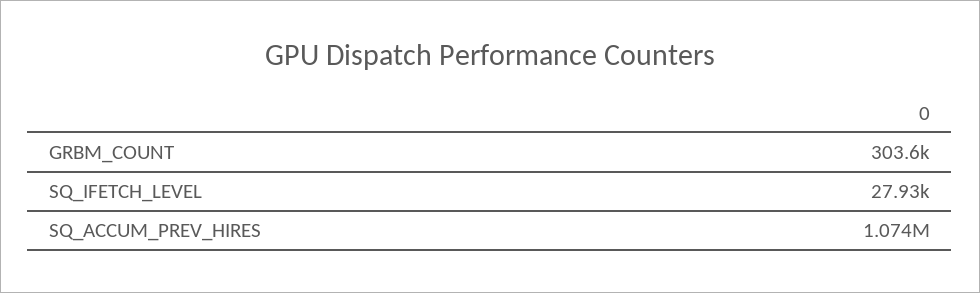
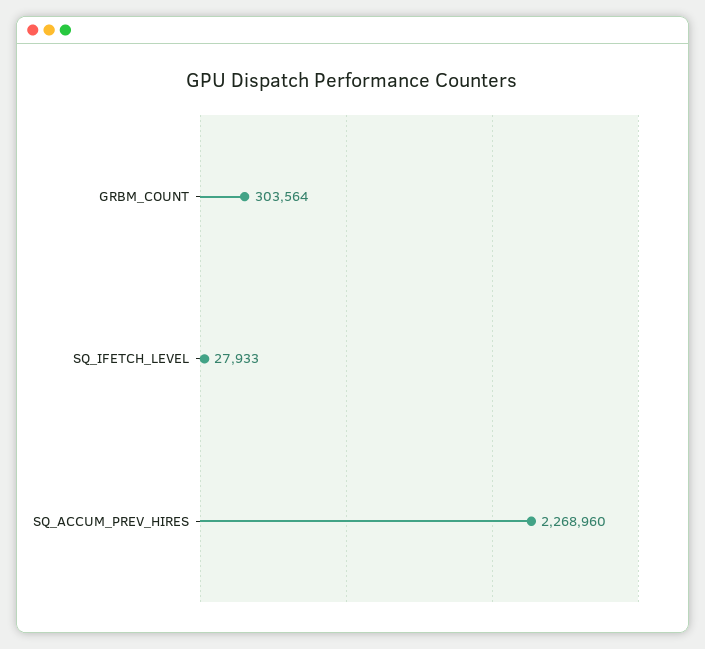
SQ_ACCUM_PREV_HIRES: 1074000 -> 2268960

